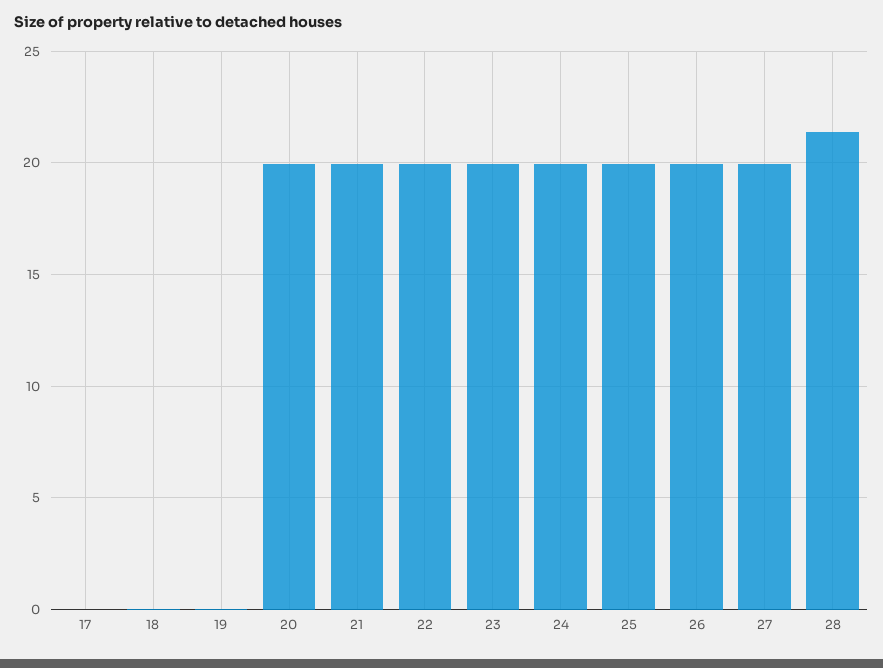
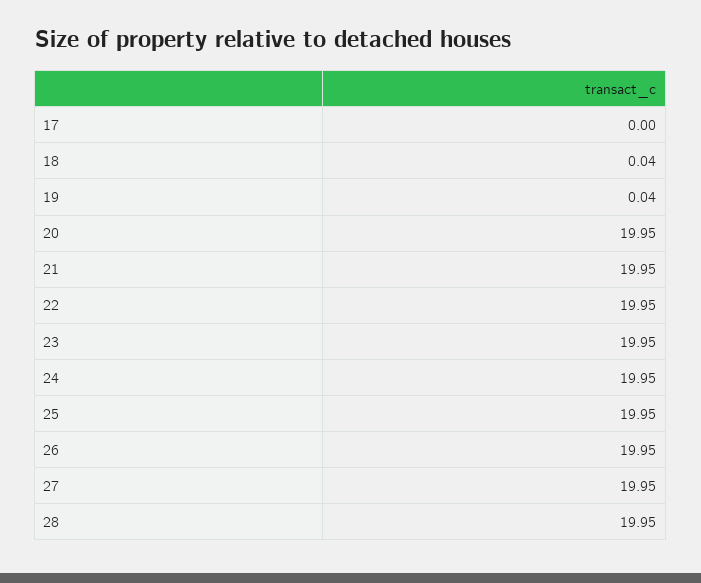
28: 21.5 -> 19.95

